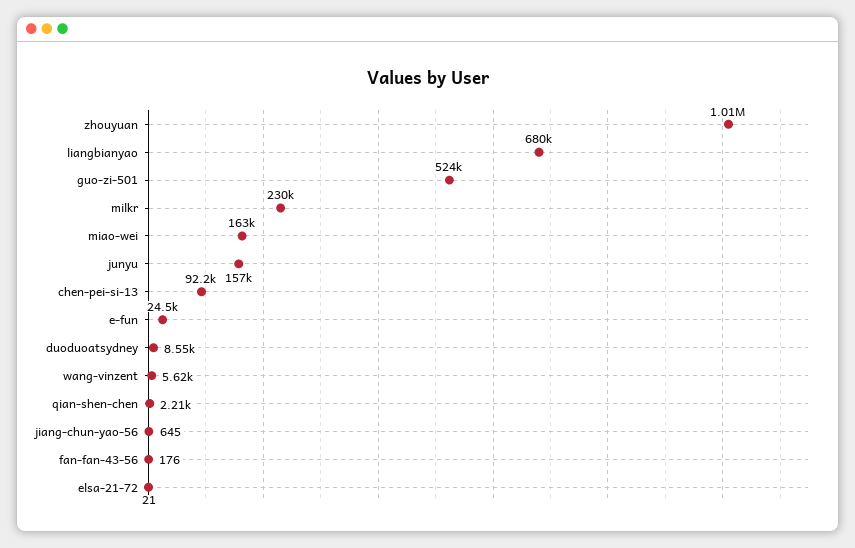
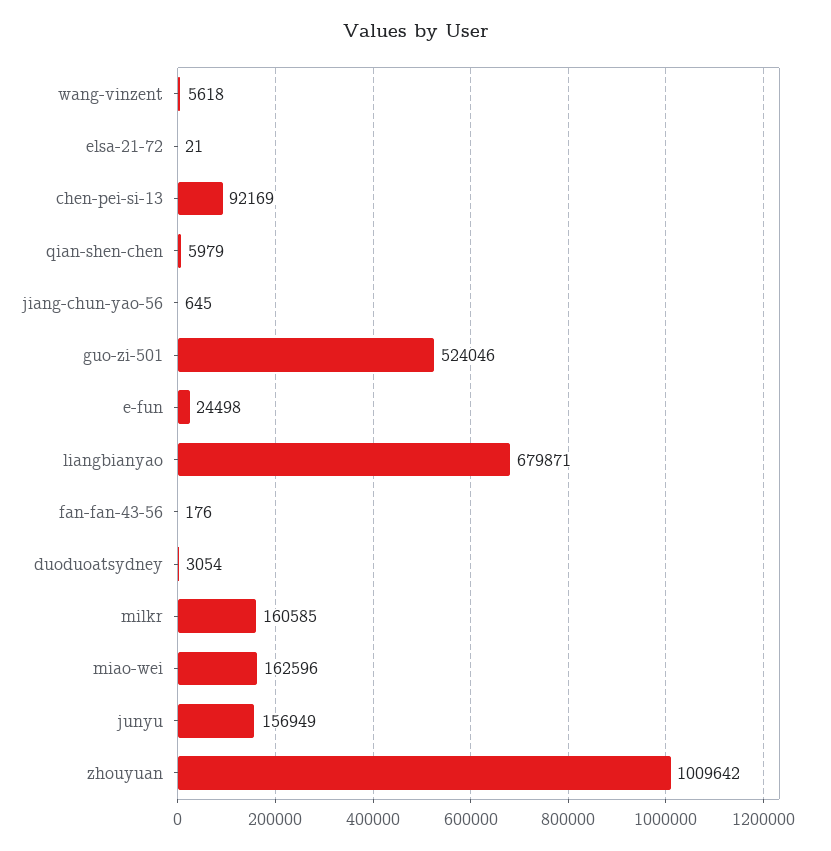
milkr: 230000 -> 160585
duoduoatsydney: 8550 -> 3054
qian-shen-chen: 2210 -> 5979

